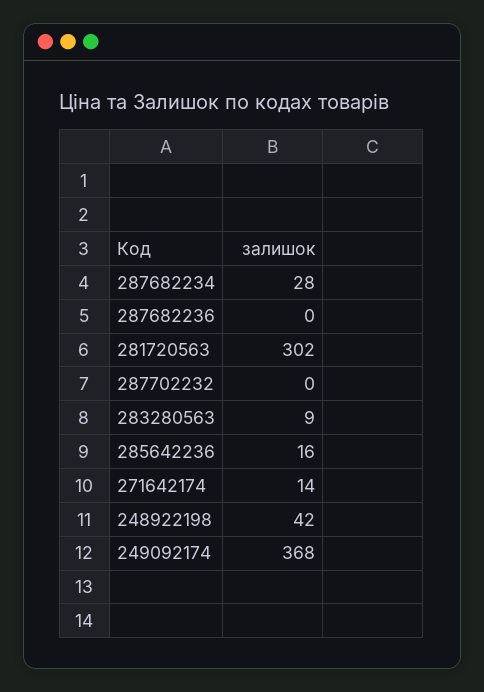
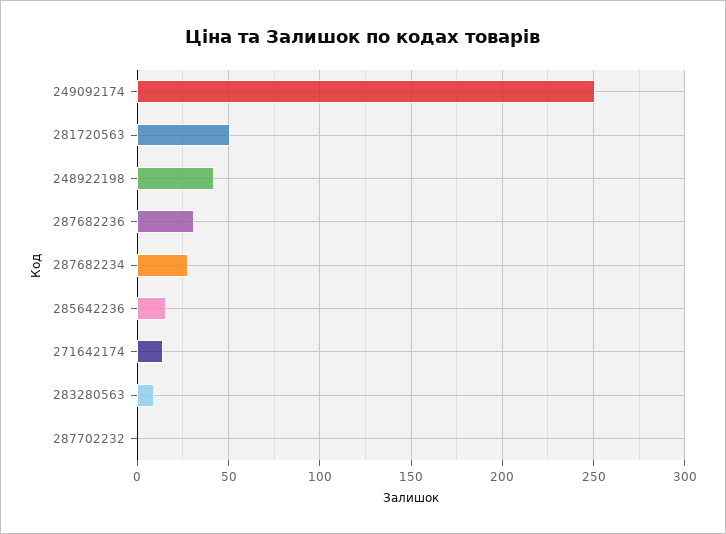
287682236: 0 -> 30
281720563: 302 -> 50
249092174: 368 -> 250

